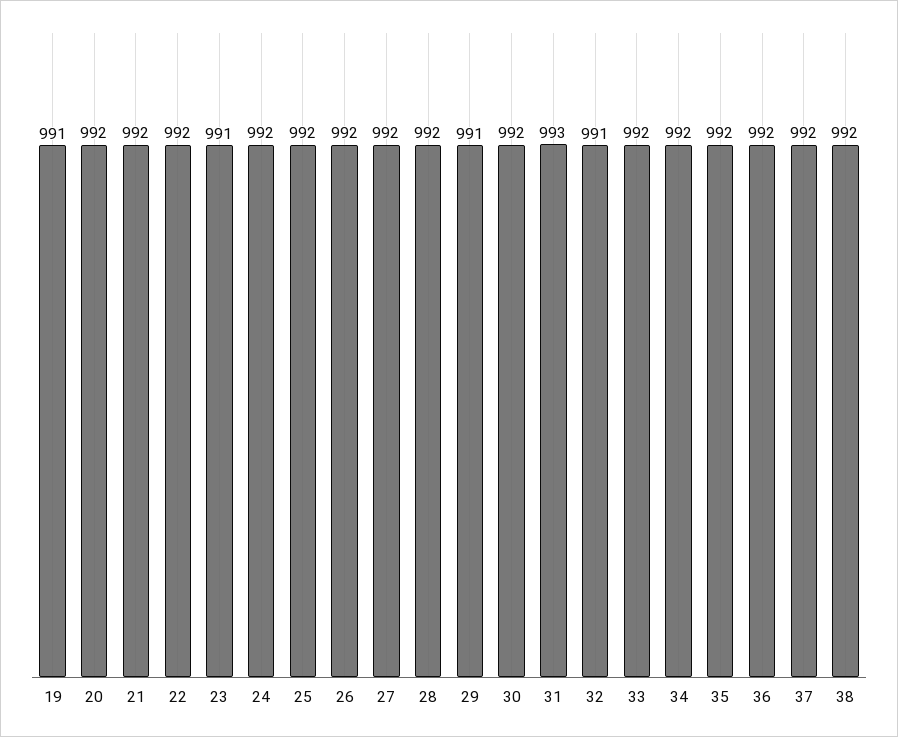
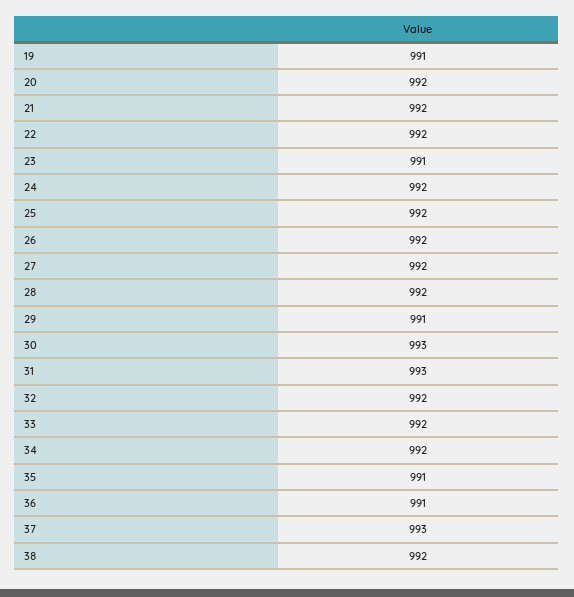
30: 992 -> 993
32: 991 -> 992
35: 992 -> 991
36: 992 -> 991
37: 992 -> 993

